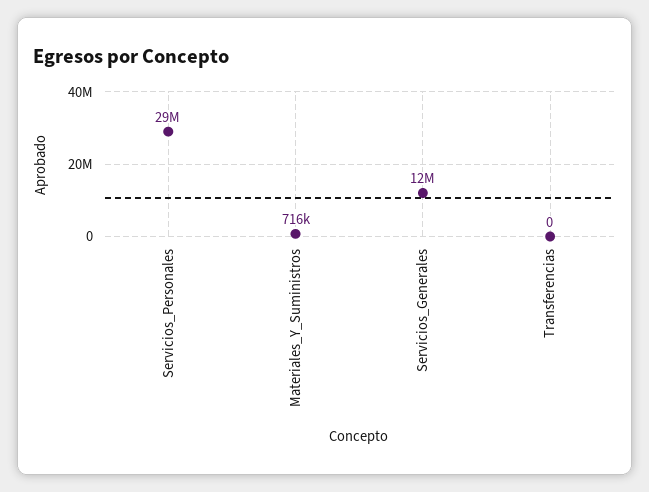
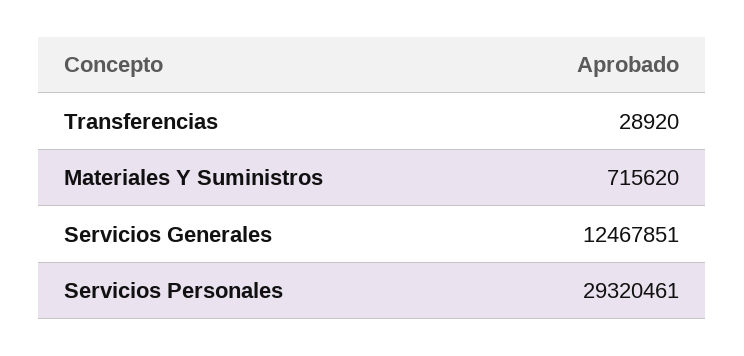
Transferencias: 0 -> 28920

